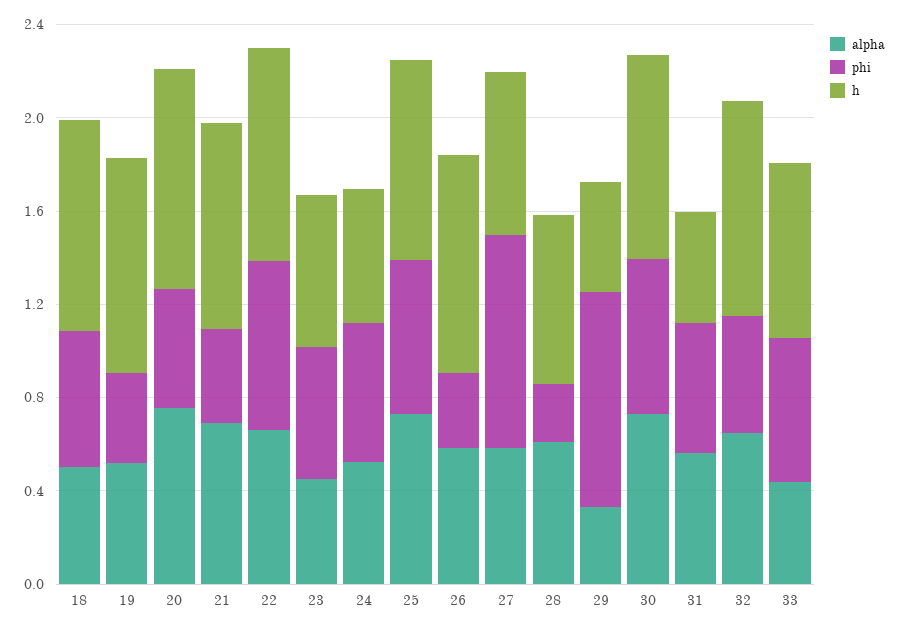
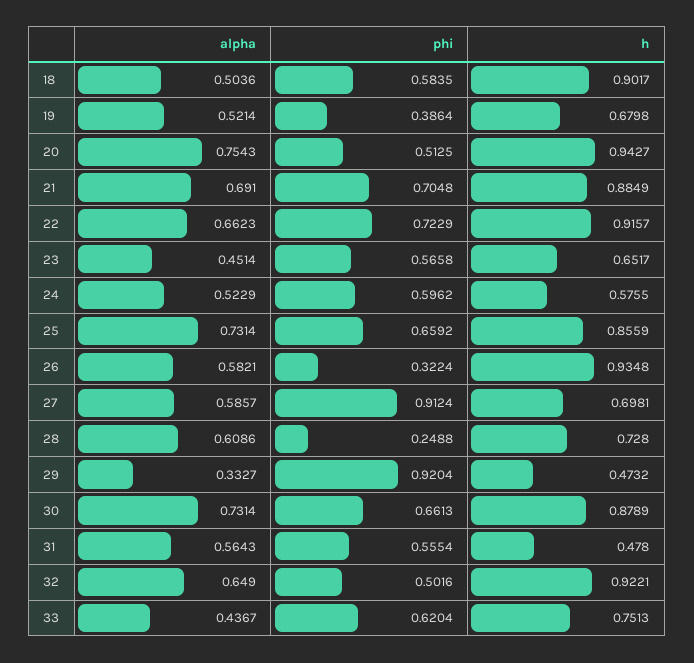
h, 19: 0.9 -> 0.6798
phi, 21: 0.4 -> 0.7048

